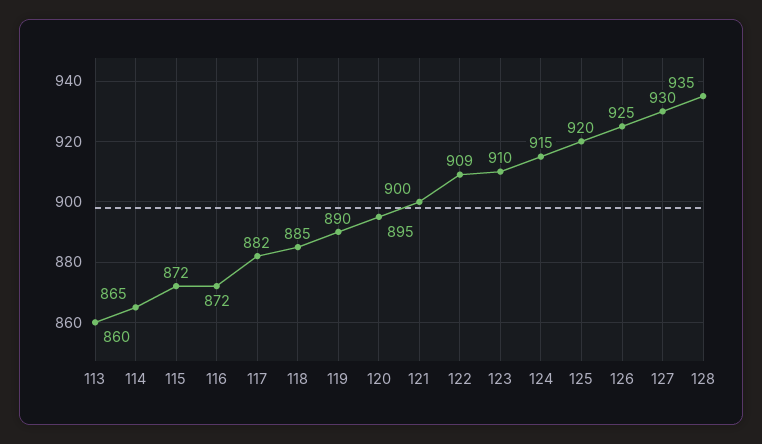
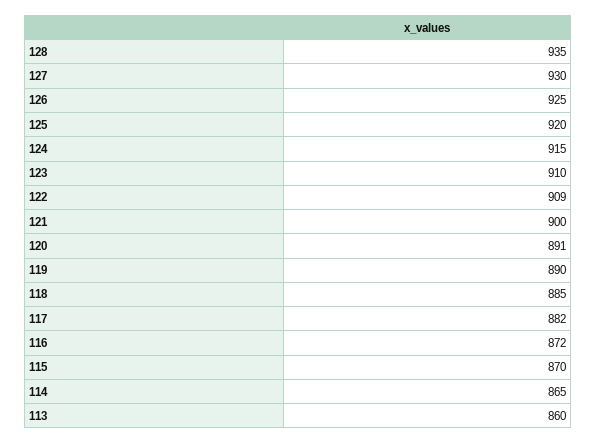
115: 872 -> 870
120: 895 -> 891

